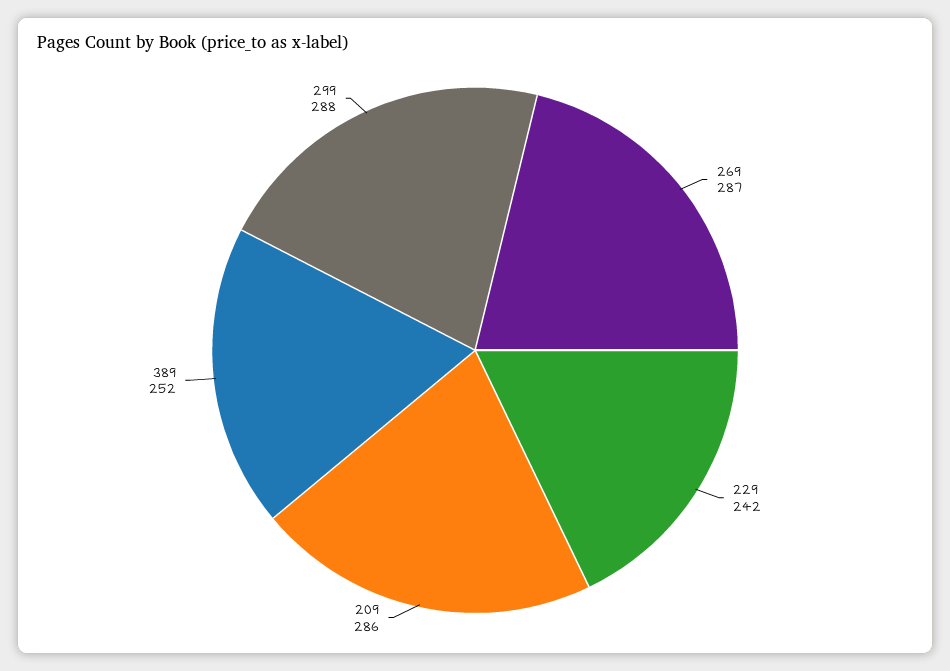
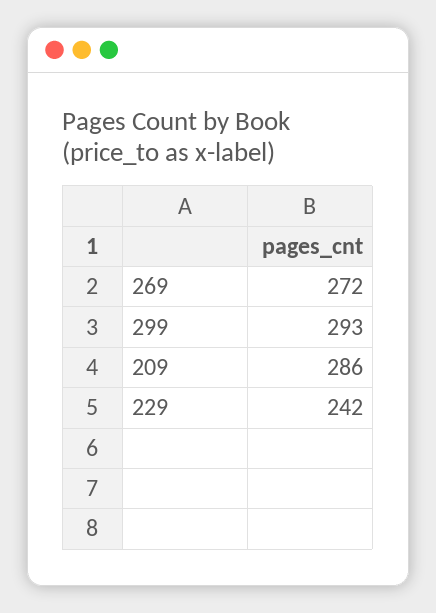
269: 287 -> 272
389: 252 -> none
299: 288 -> 293

